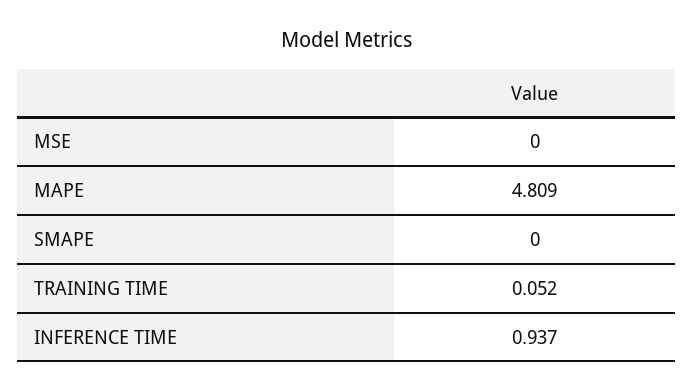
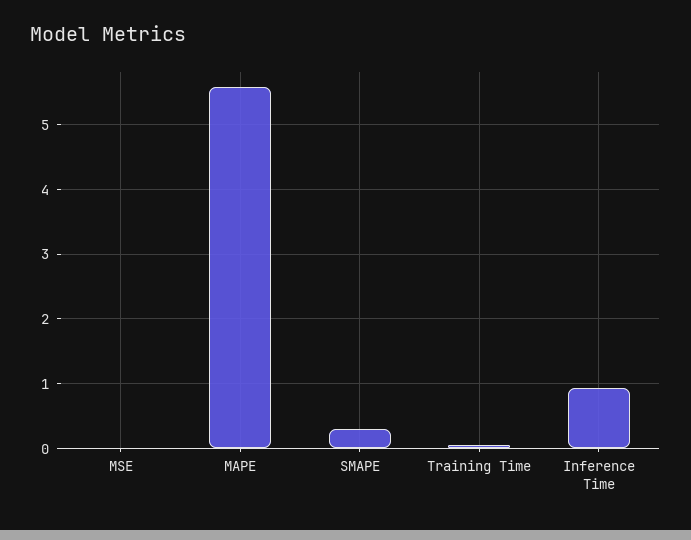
MAPE: 4.809 -> 5.6
SMAPE: 0 -> 0.3

